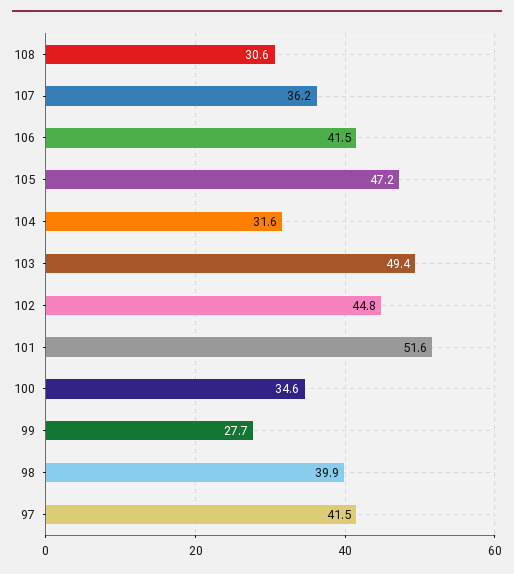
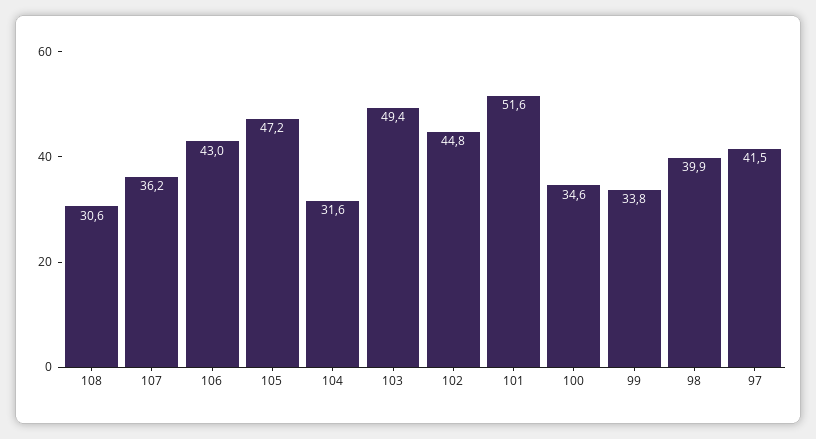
106: 41.5 -> 43
99: 27.7 -> 33.8

